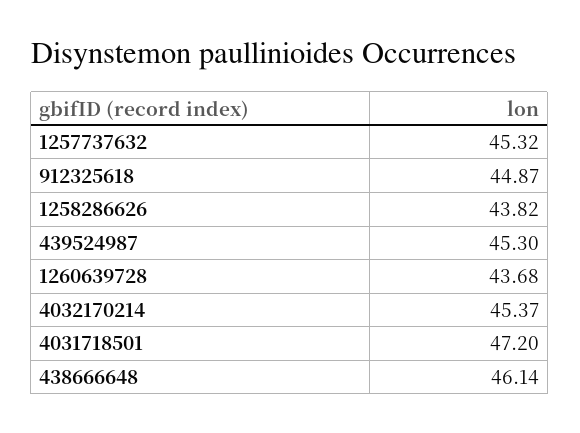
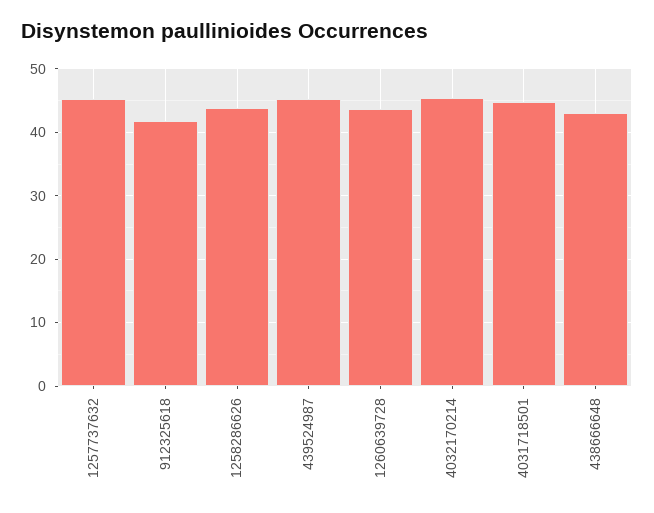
912325618: 44.87 -> 42
4031718501: 47.2 -> 45
438666648: 46.14 -> 43

